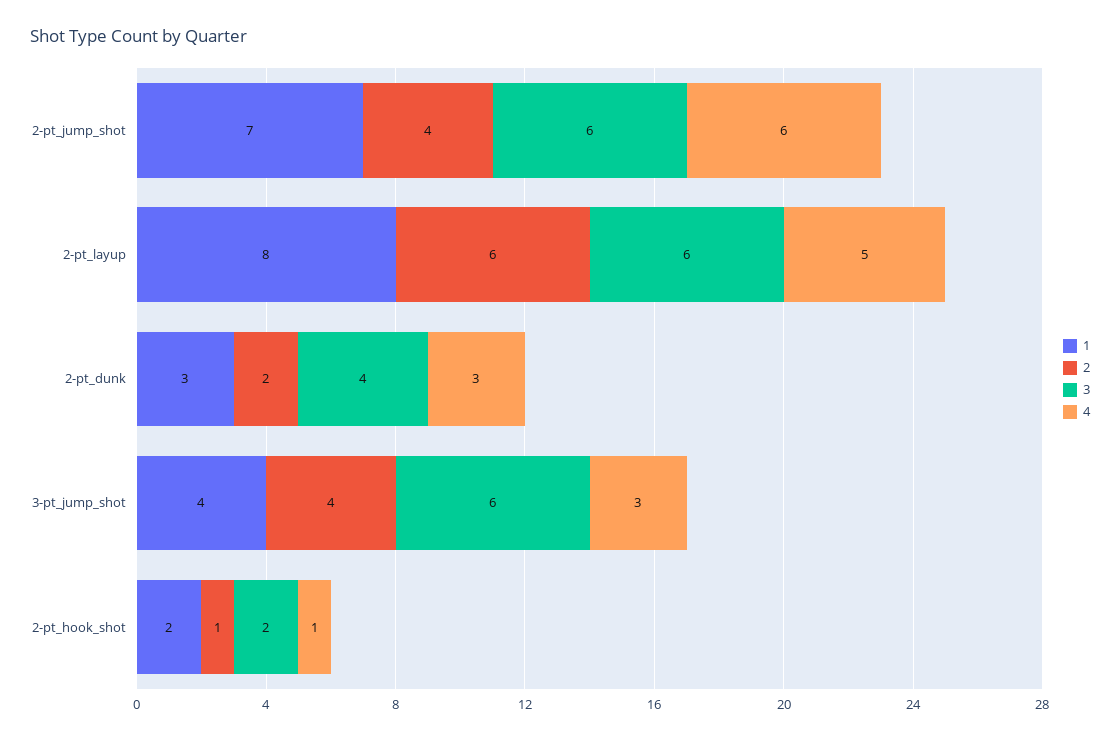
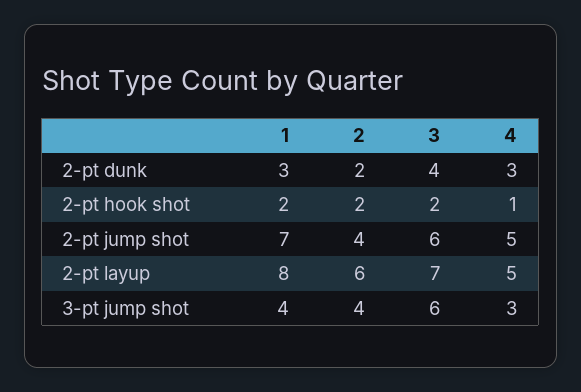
4, 2-pt_jump_shot: 6 -> 5
3, 2-pt_layup: 6 -> 7
2, 2-pt_hook_shot: 1 -> 2

